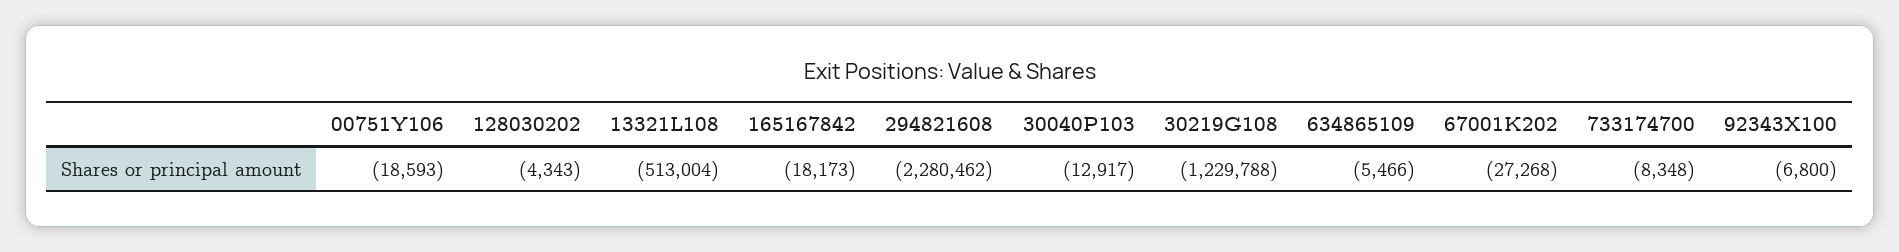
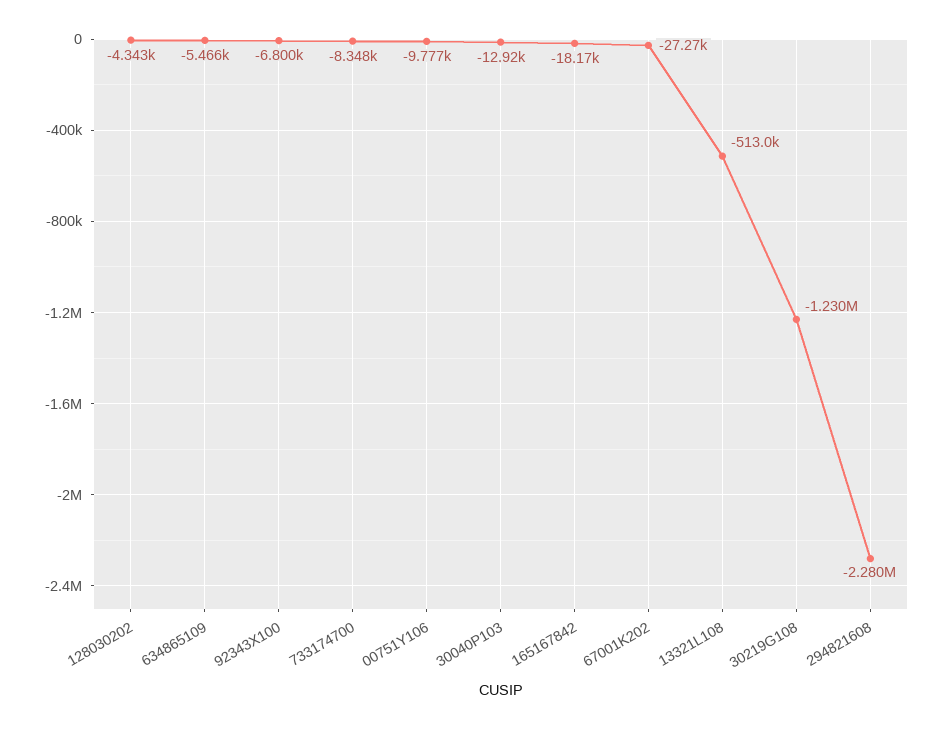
00751Y106: -18593 -> -9777

